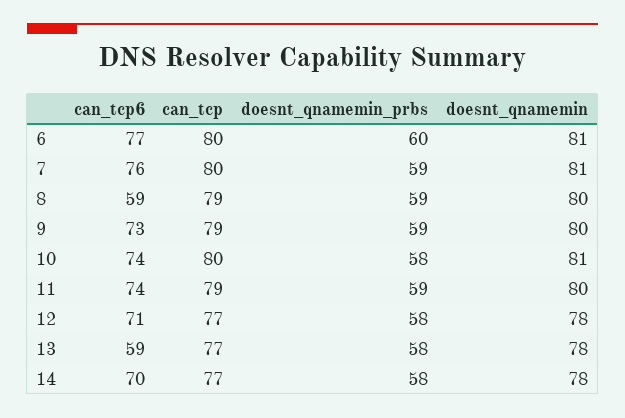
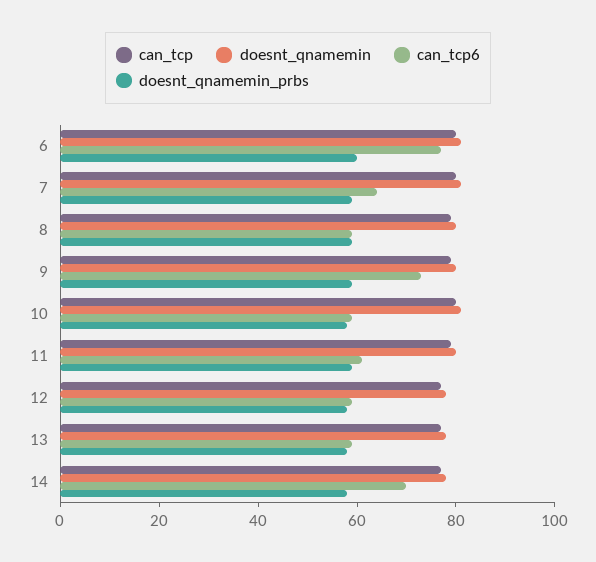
can_tcp6, 7: 76 -> 65
can_tcp6, 10: 74 -> 60
can_tcp6, 11: 74 -> 60
can_tcp6, 12: 71 -> 60

